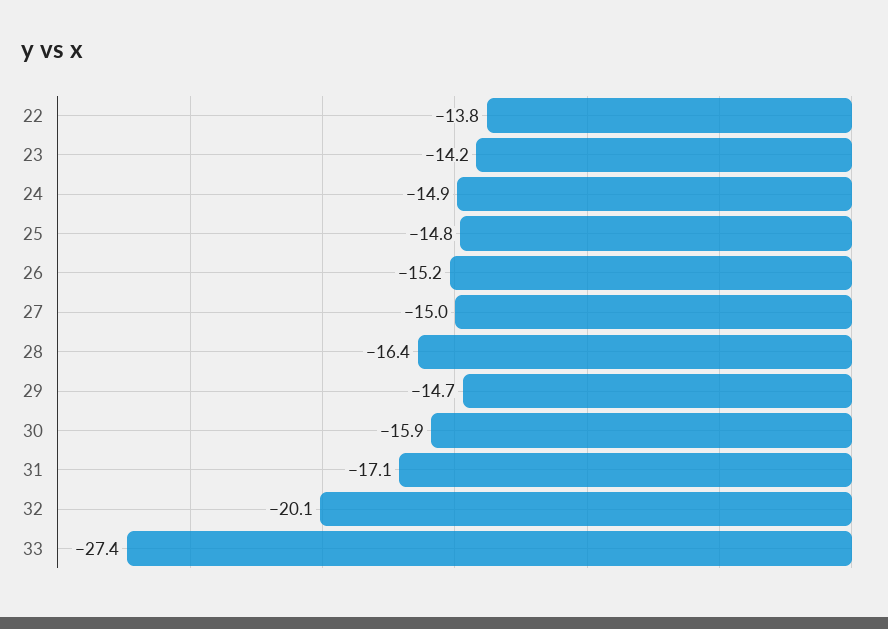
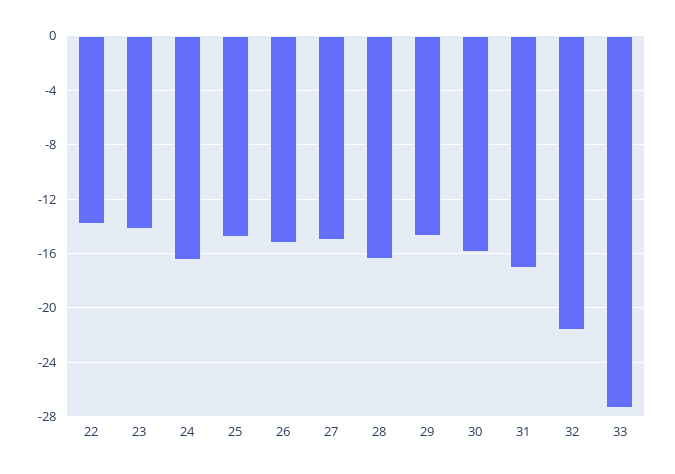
24: -14.9 -> -16.5
32: -20.1 -> -21.5

